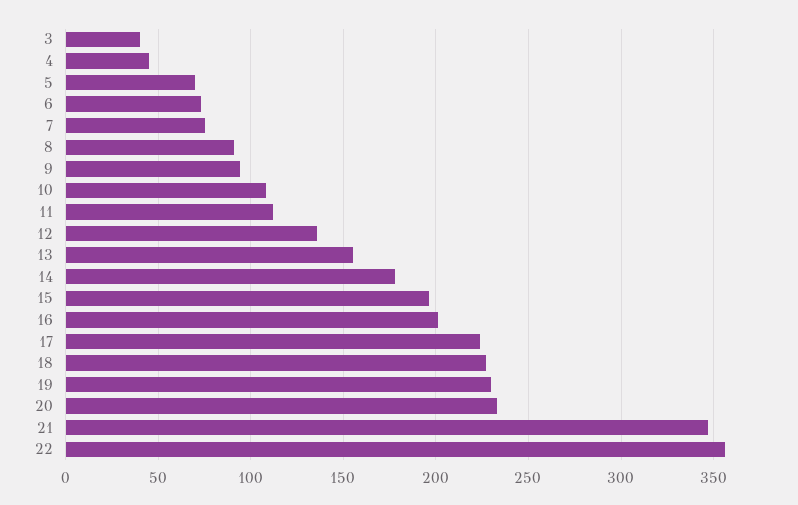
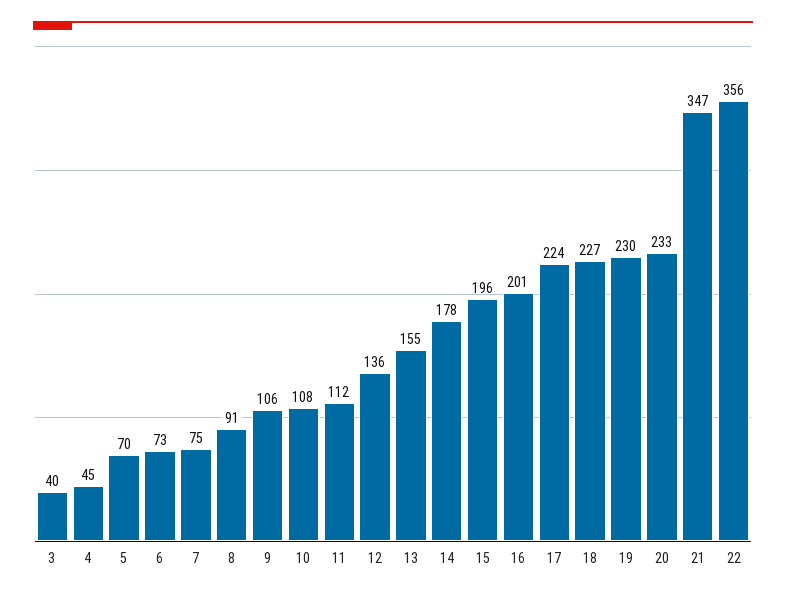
9: 95 -> 106

